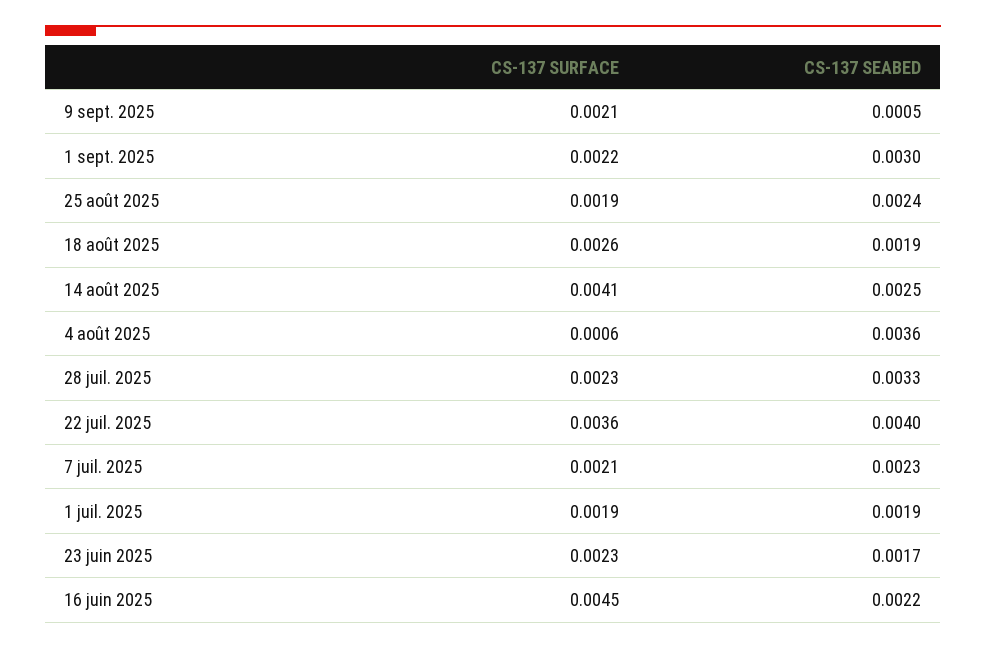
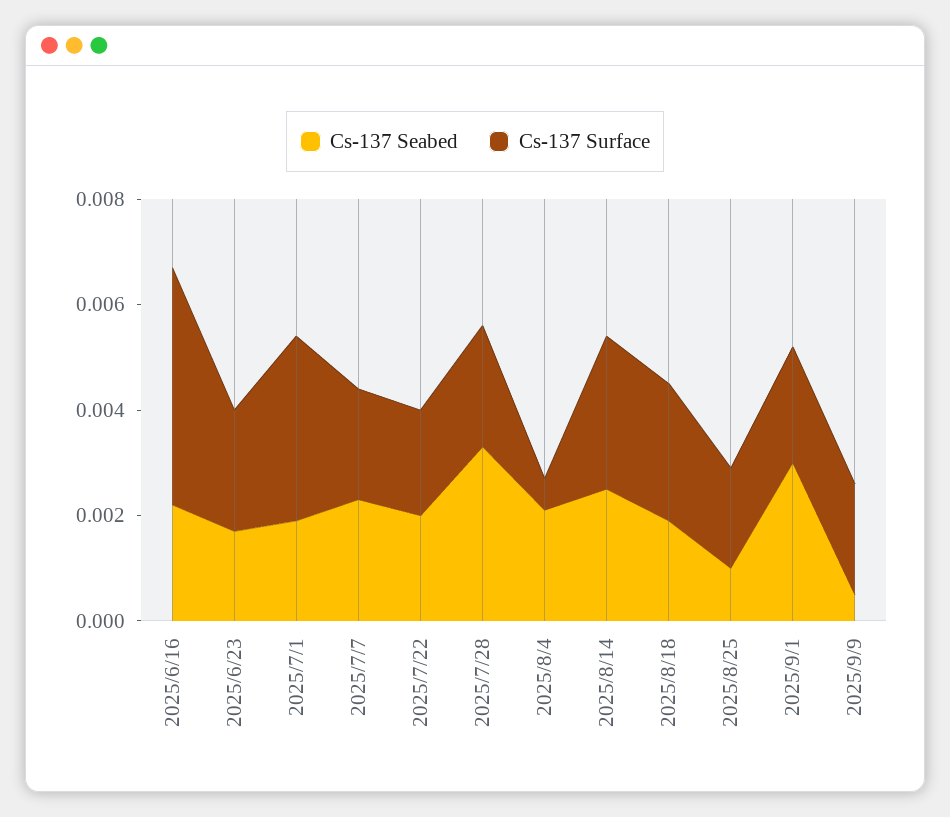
CS-137 SEABED, 25 août 2025: 0.0024 -> 0.001
CS-137 SURFACE, 14 août 2025: 0.0041 -> 0.003
CS-137 SEABED, 4 août 2025: 0.0036 -> 0.002
CS-137 SURFACE, 22 juil. 2025: 0.0036 -> 0.002
CS-137 SEABED, 22 juil. 2025: 0.004 -> 0.002
CS-137 SURFACE, 1 juil. 2025: 0.0019 -> 0.0035

